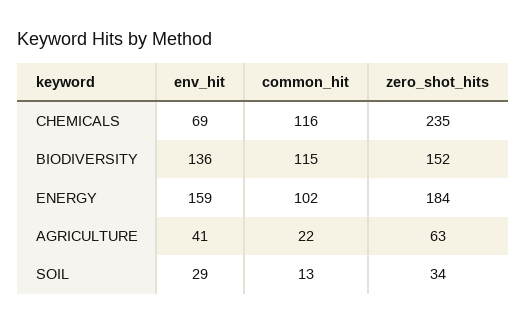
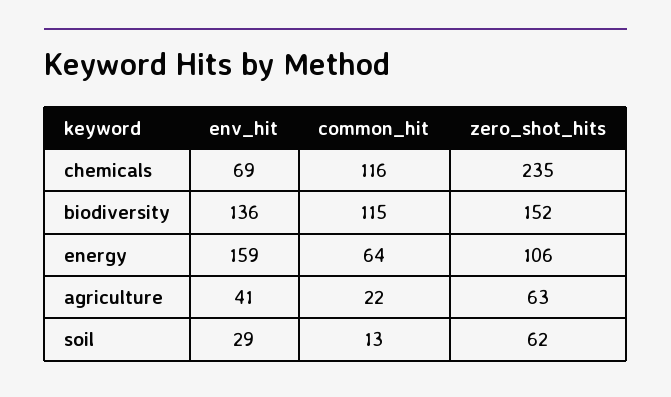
common_hit, ENERGY: 102 -> 64
zero_shot_hits, ENERGY: 184 -> 106
zero_shot_hits, SOIL: 34 -> 62

